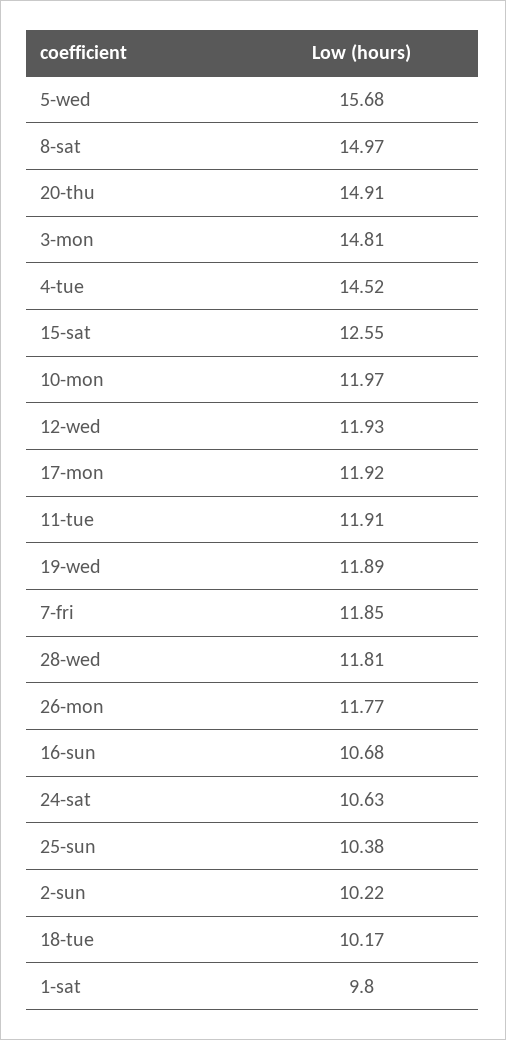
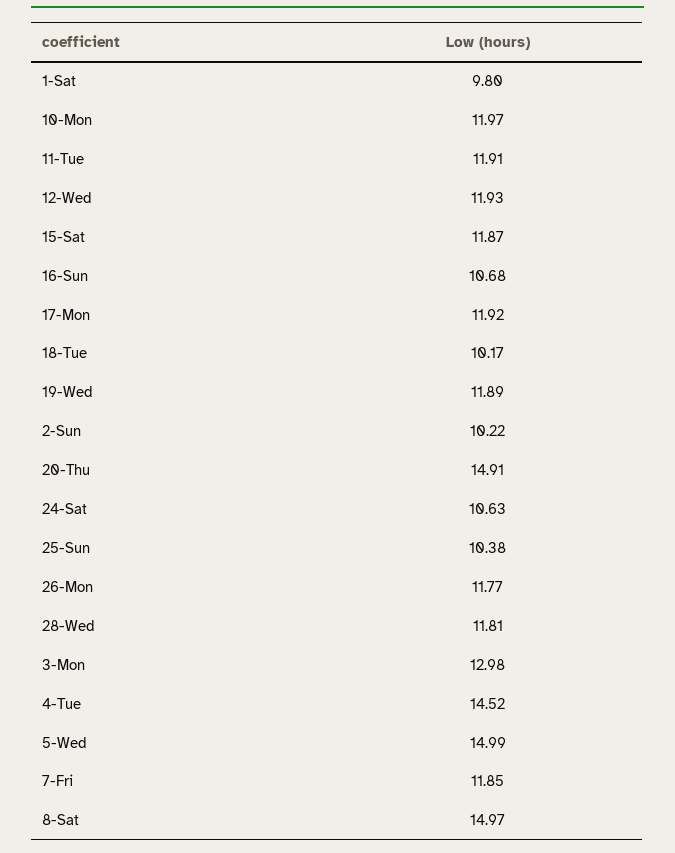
5-wed: 15.68 -> 14.99
3-mon: 14.81 -> 12.98
15-sat: 12.55 -> 11.87

